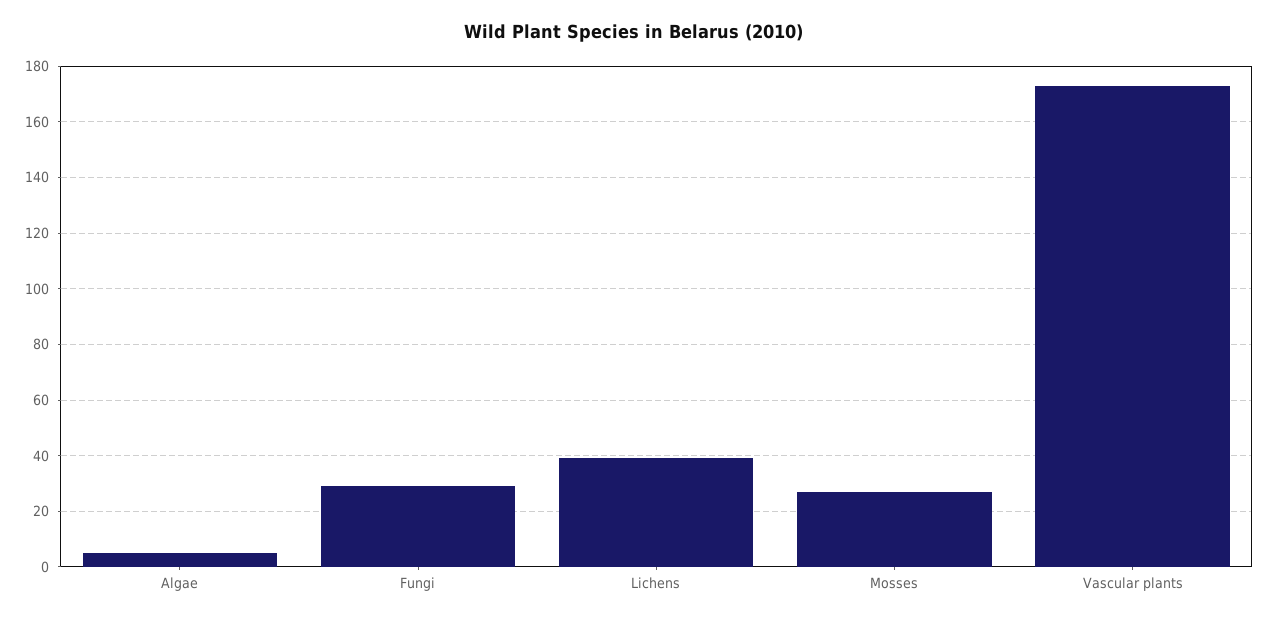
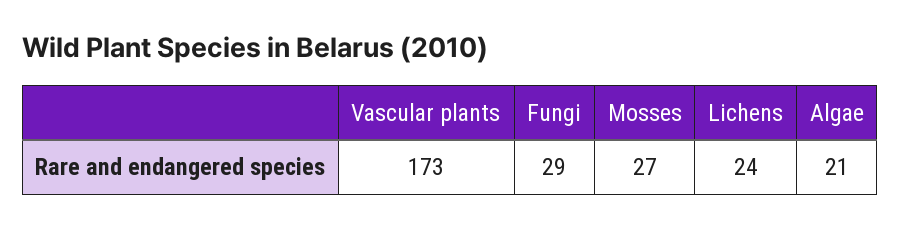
Algae: 5 -> 21
Lichens: 40 -> 24

